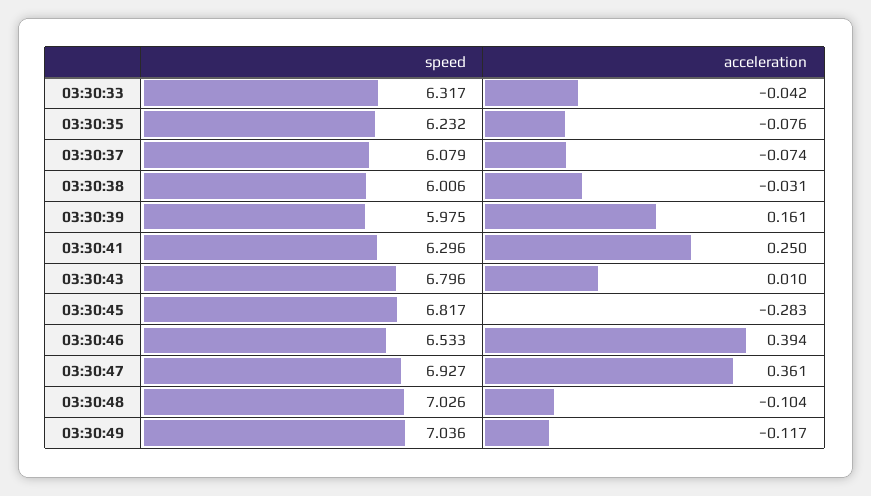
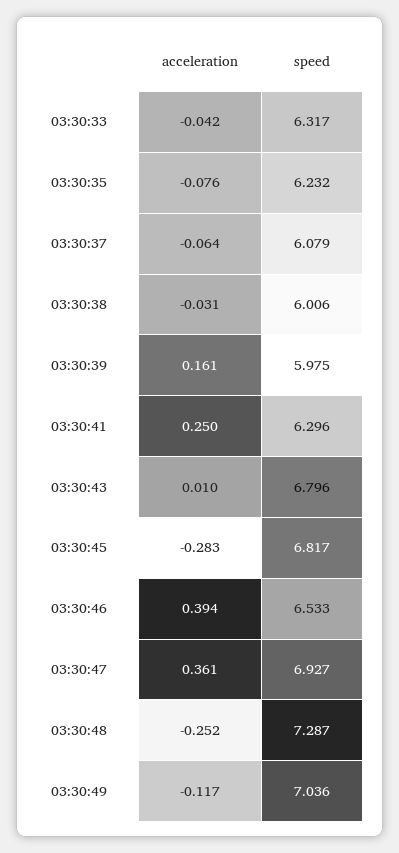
acceleration, 03:30:37: -0.074 -> -0.064
speed, 03:30:48: 7.026 -> 7.287
acceleration, 03:30:48: -0.104 -> -0.252

